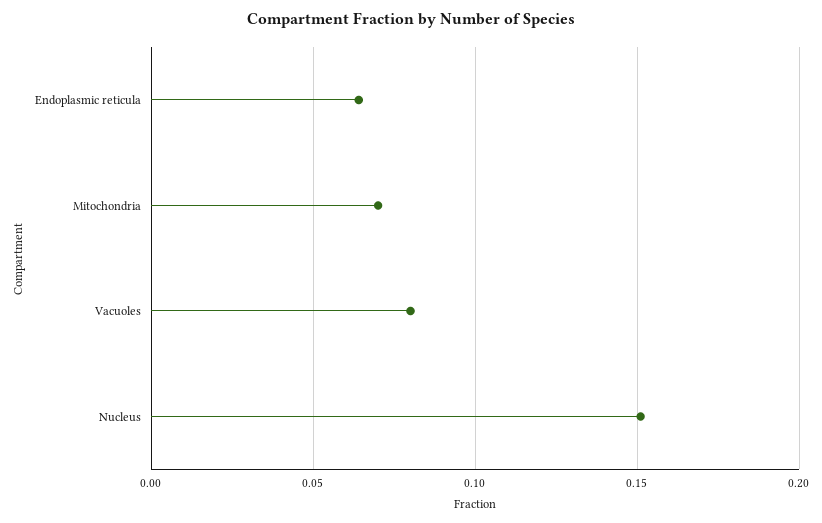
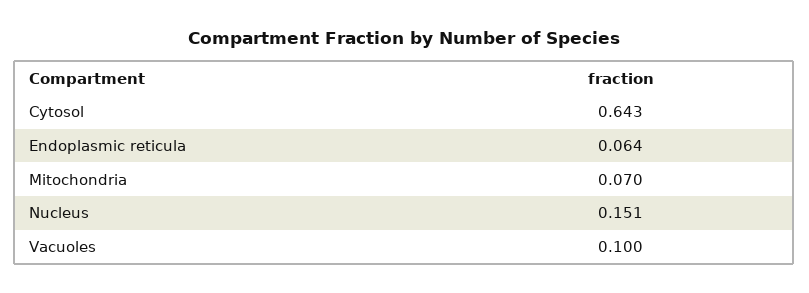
Vacuoles: 0.08 -> 0.1
Cytosol: none -> 0.643

